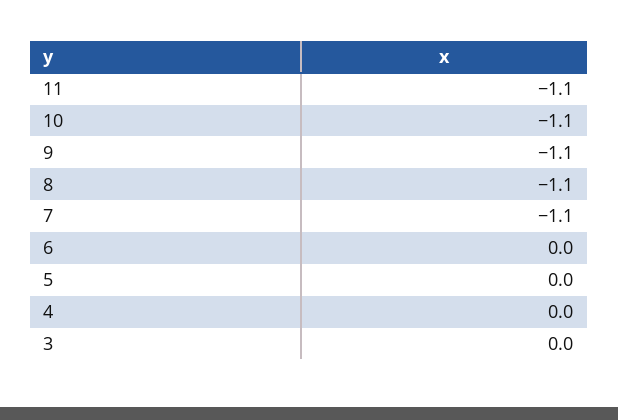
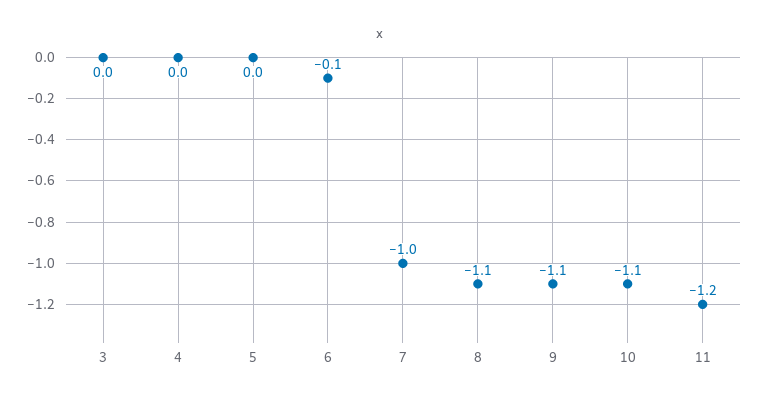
11: -1.1 -> -1.2
7: -1.1 -> -1
6: 0 -> -0.1

